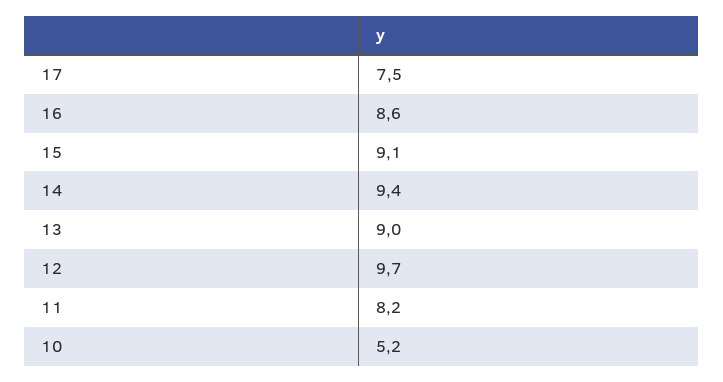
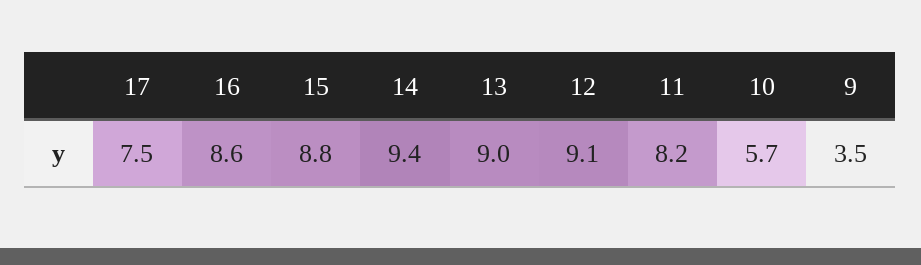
15: 9.1 -> 8.8
12: 9.7 -> 9.1
10: 5.2 -> 5.7
9: none -> 3.5

